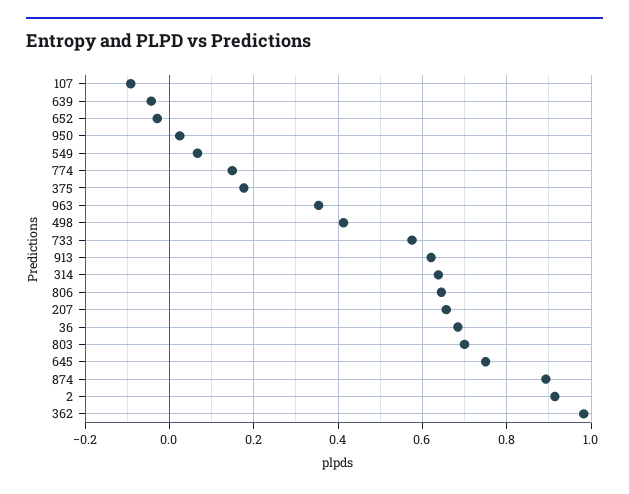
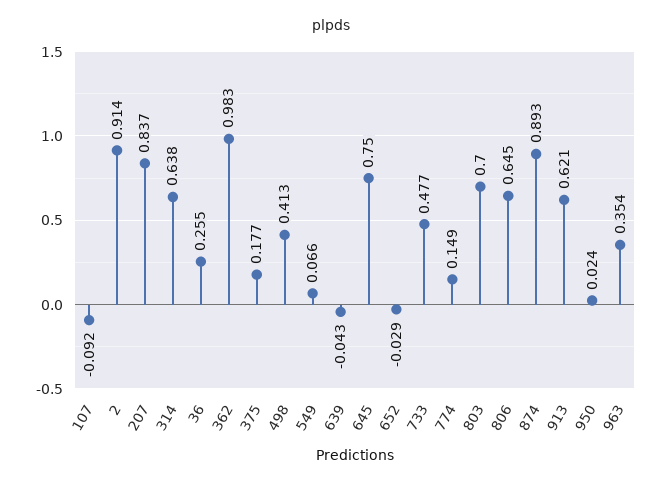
733: 0.58 -> 0.477
207: 0.66 -> 0.837
36: 0.68 -> 0.255

